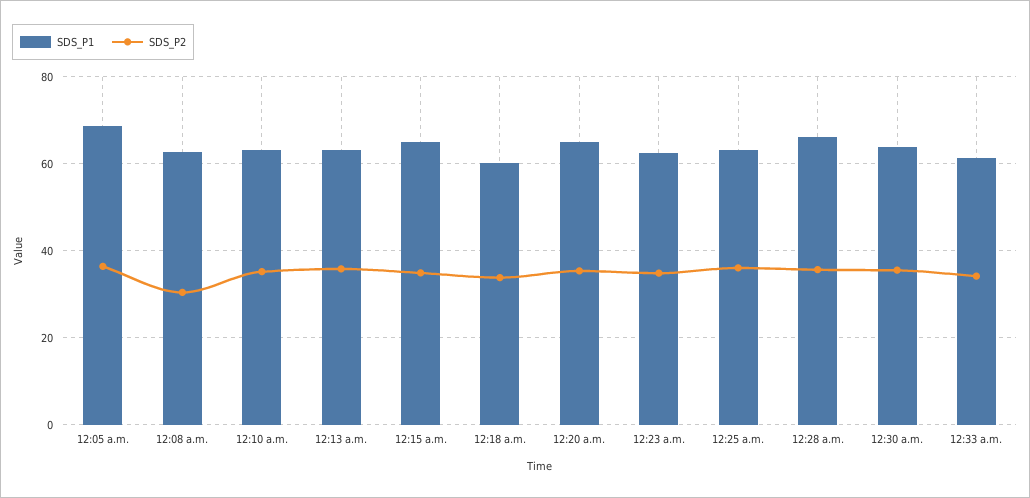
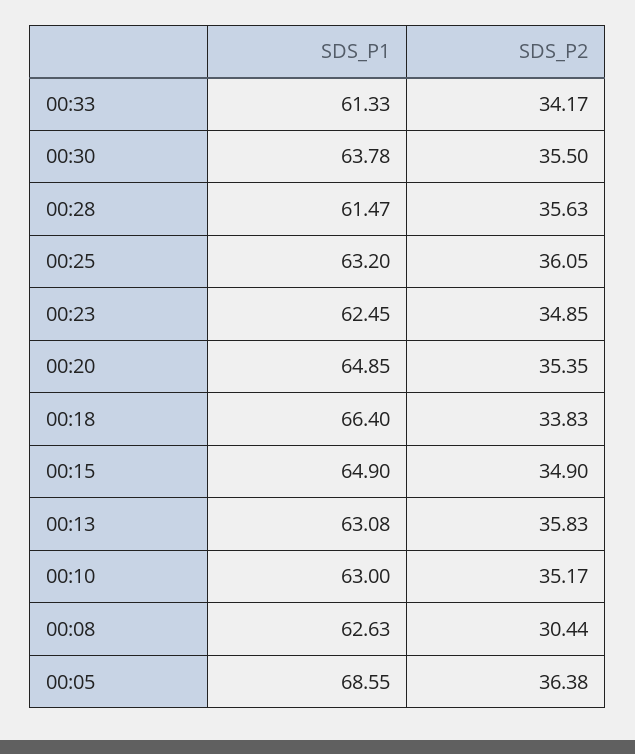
SDS_P1, 12:18 a.m.: 60 -> 66.4
SDS_P1, 12:28 a.m.: 66 -> 61.47

